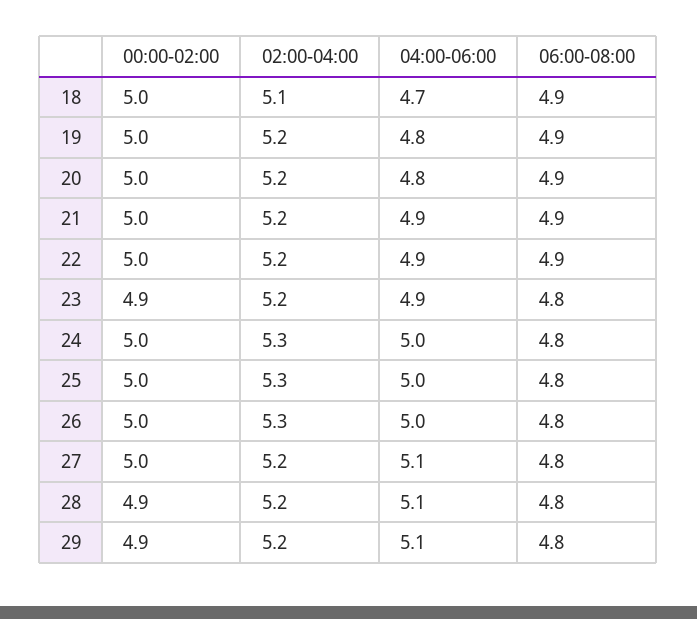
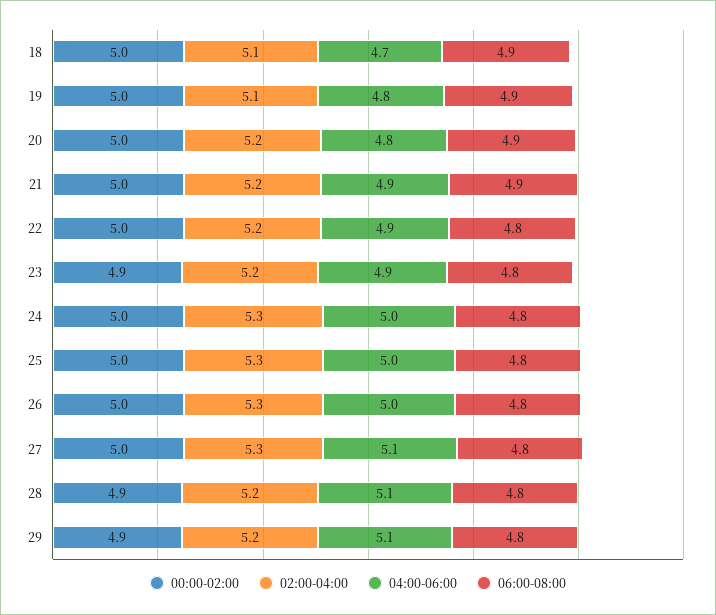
02:00-04:00, 19: 5.2 -> 5.1
06:00-08:00, 22: 4.9 -> 4.8
02:00-04:00, 27: 5.2 -> 5.3

